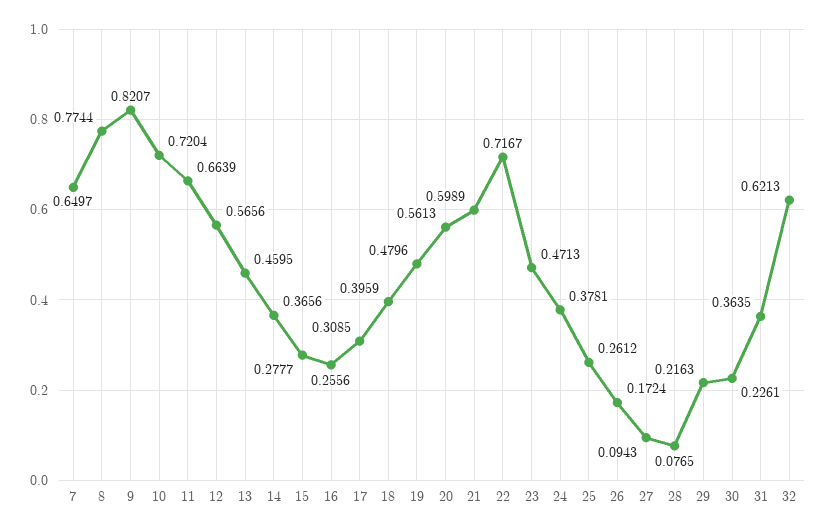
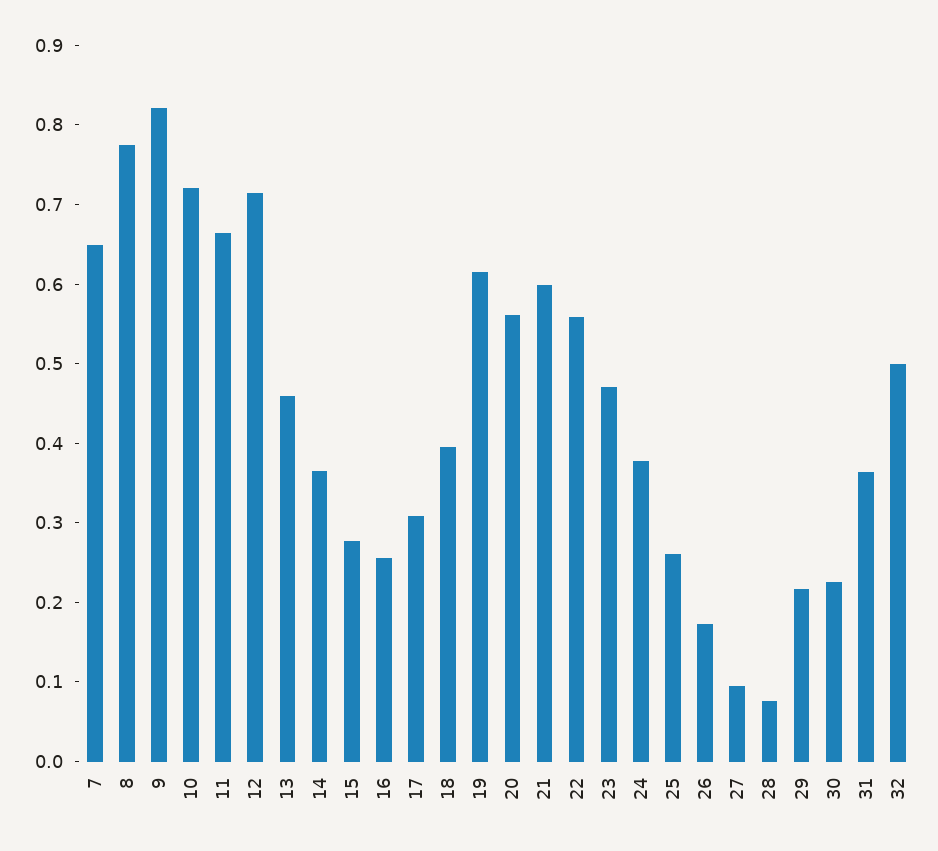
12: 0.5656 -> 0.72
19: 0.4796 -> 0.62
22: 0.7167 -> 0.56
32: 0.6213 -> 0.5

